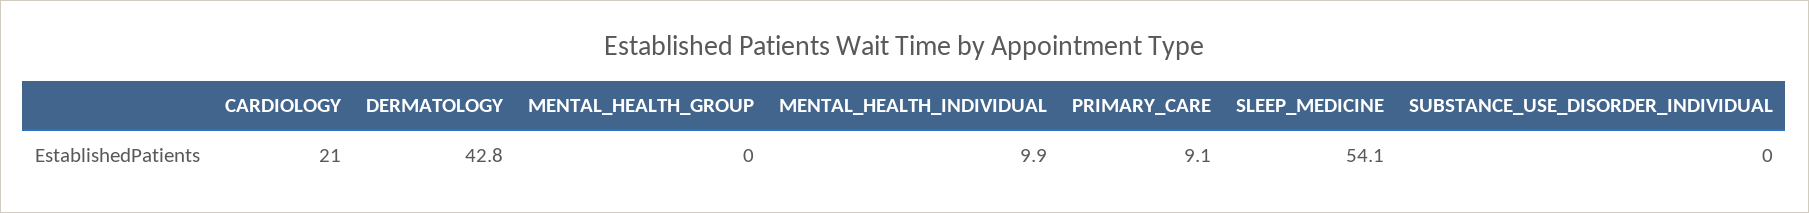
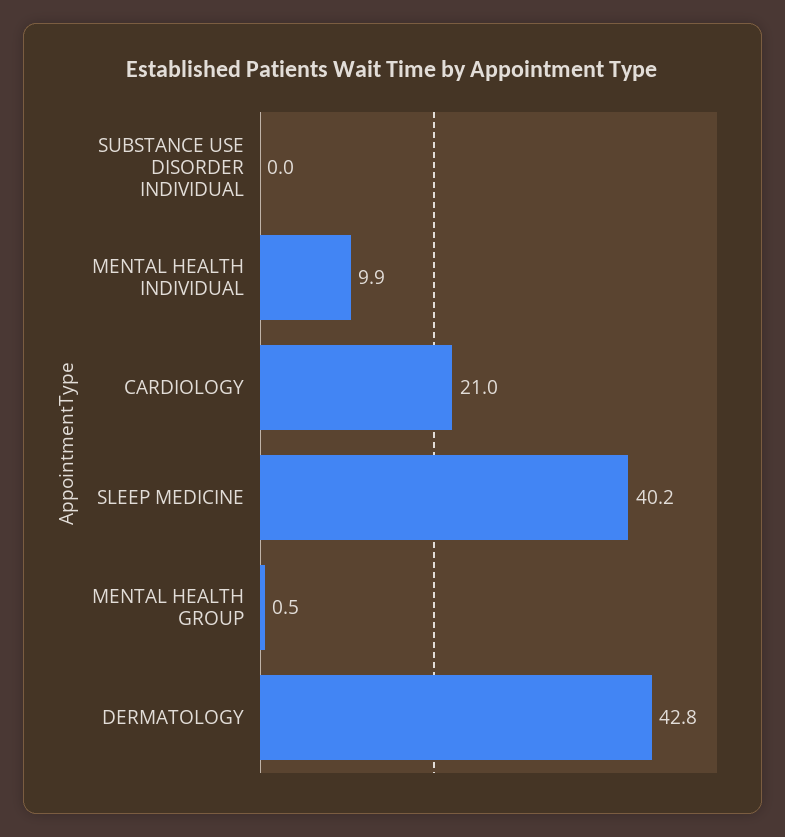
MENTAL_HEALTH_GROUP: 0 -> 0.5
PRIMARY_CARE: 9.1 -> none
SLEEP_MEDICINE: 54.1 -> 40.2

